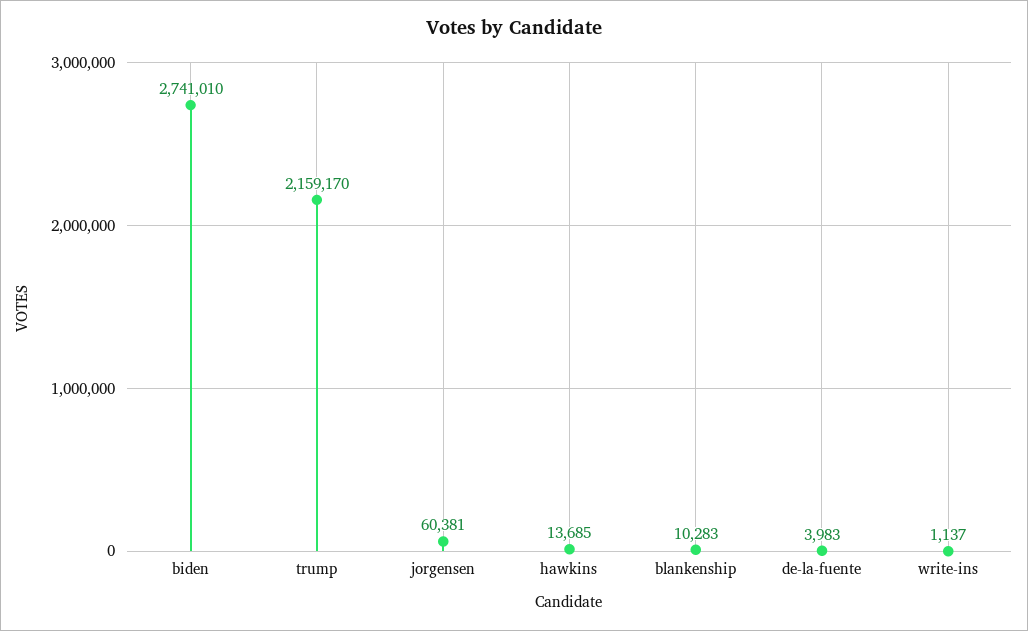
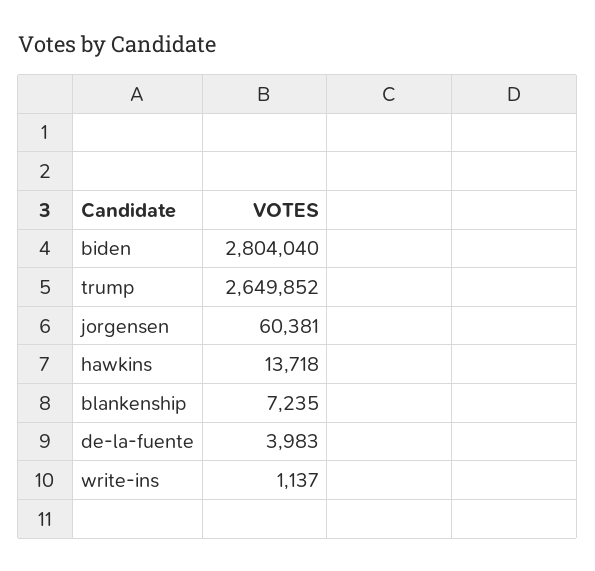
biden: 2741010 -> 2804040
trump: 2159170 -> 2649852
hawkins: 13685 -> 13718
blankenship: 10283 -> 7235

